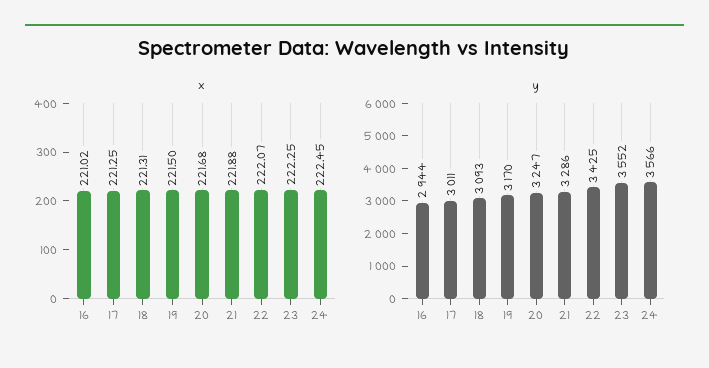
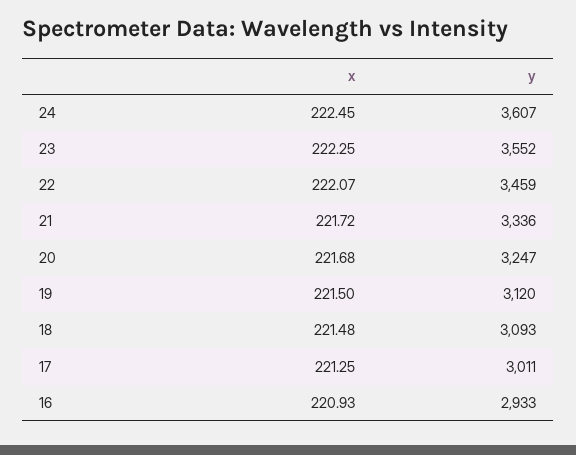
x, 16: 221.02 -> 220.93
x, 18: 221.31 -> 221.48
x, 21: 221.88 -> 221.72
y, 16: 2944 -> 2933
y, 19: 3170 -> 3120
y, 21: 3286 -> 3336
y, 22: 3425 -> 3459
y, 24: 3566 -> 3607

